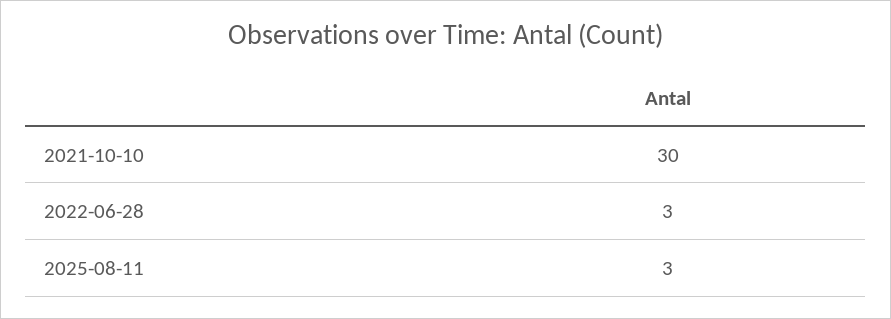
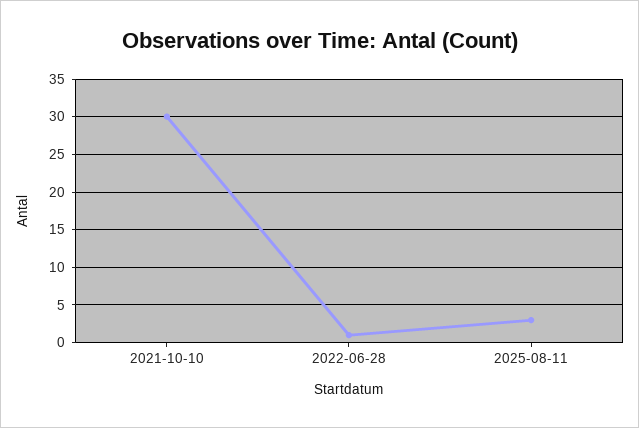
2022-06-28: 3 -> 1

